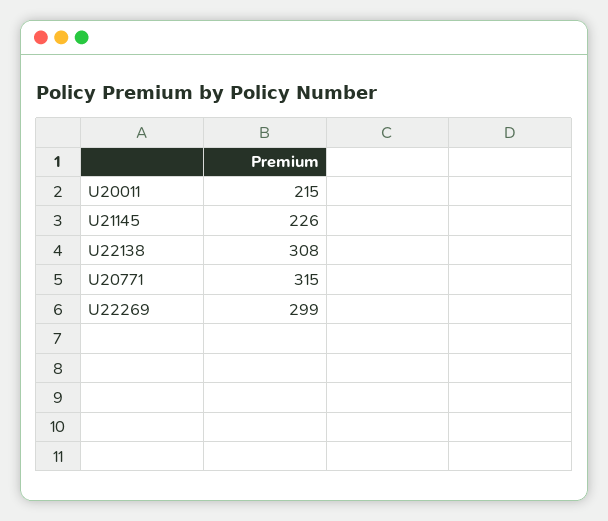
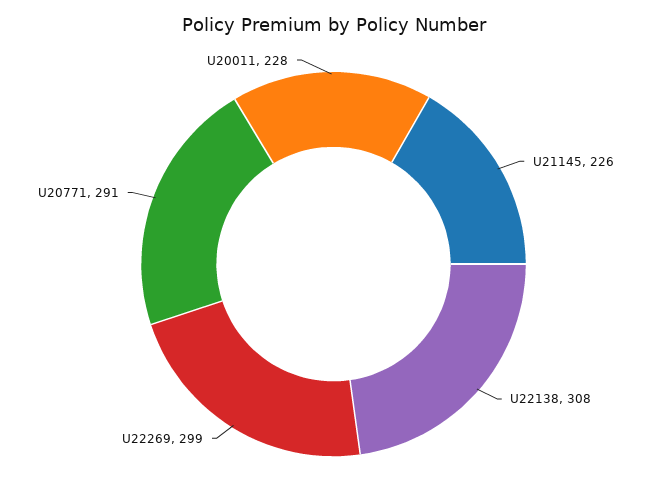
U20011: 215 -> 228
U20771: 315 -> 291

